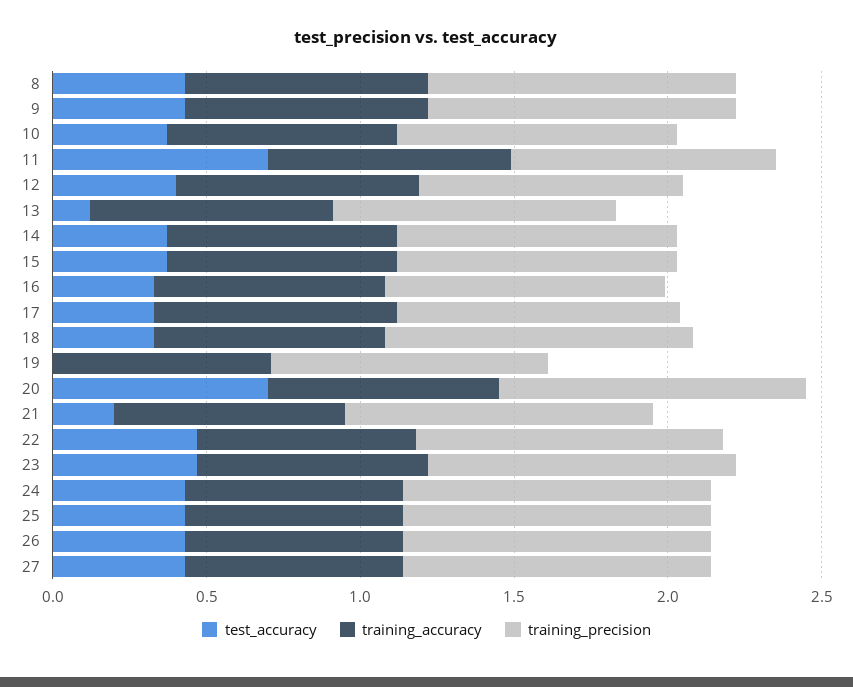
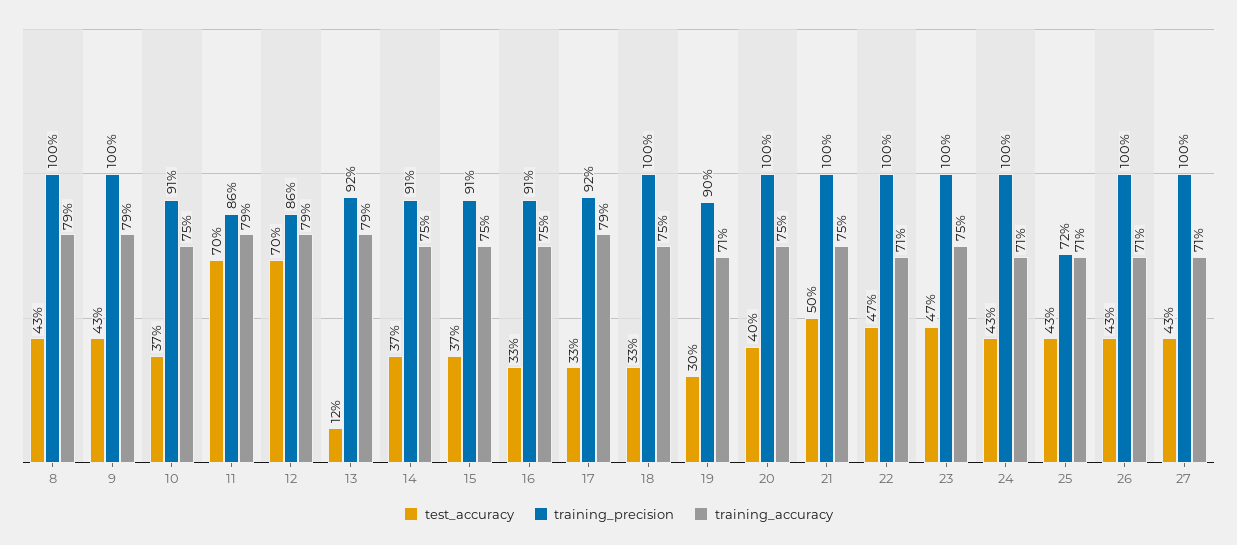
test_accuracy, 12: 0.4 -> 0.7
test_accuracy, 19: 0 -> 0.3
test_accuracy, 20: 0.7 -> 0.4
test_accuracy, 21: 0.2 -> 0.5
training_precision, 25: 1 -> 0.72

